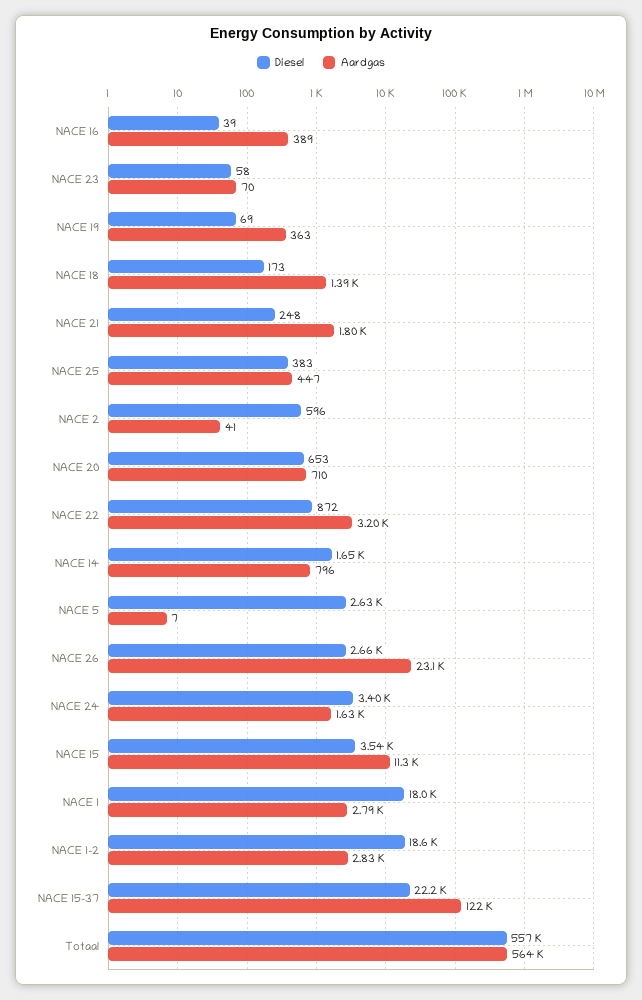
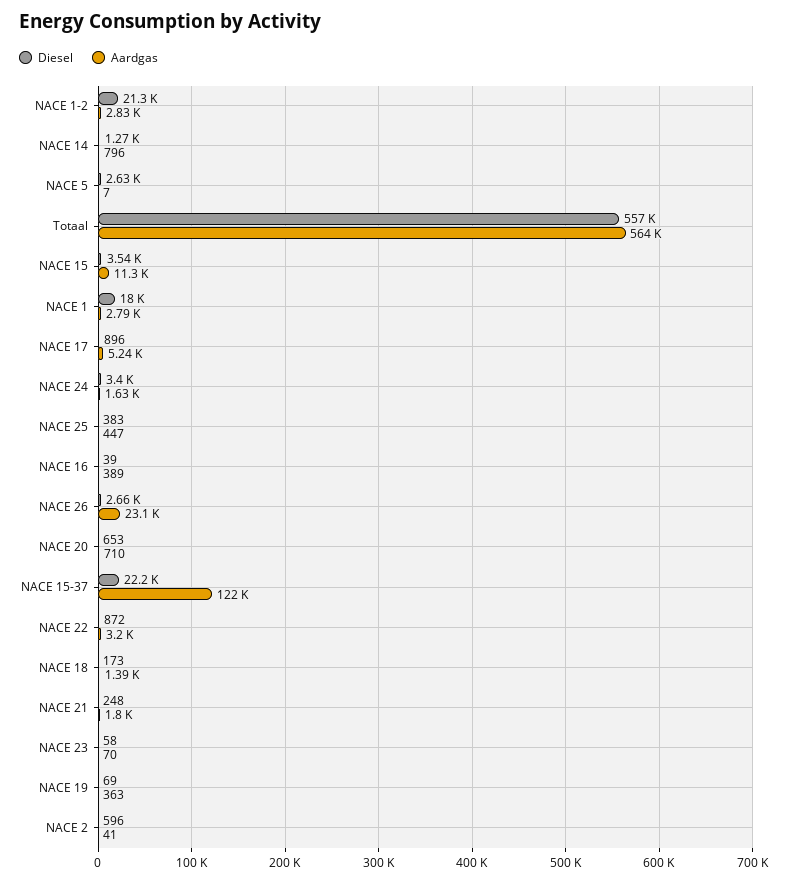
Diesel, NACE 14: 1650 -> 1270
Diesel, NACE 1-2: 18600 -> 21300
Diesel, NACE 17: none -> 896
Aardgas, NACE 17: none -> 5240

